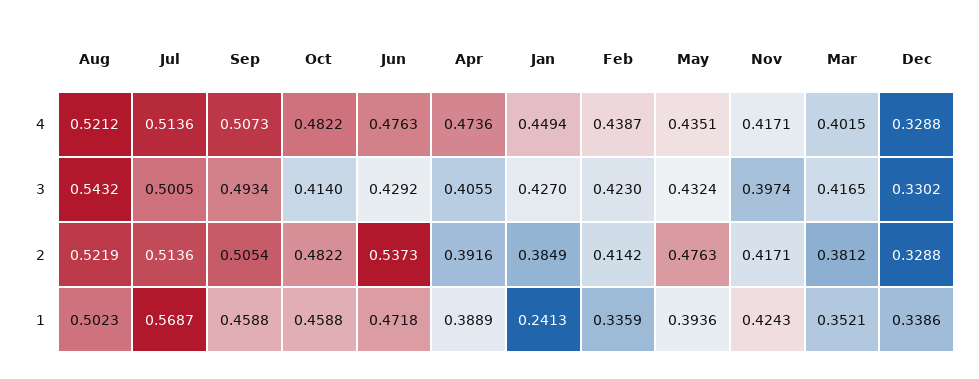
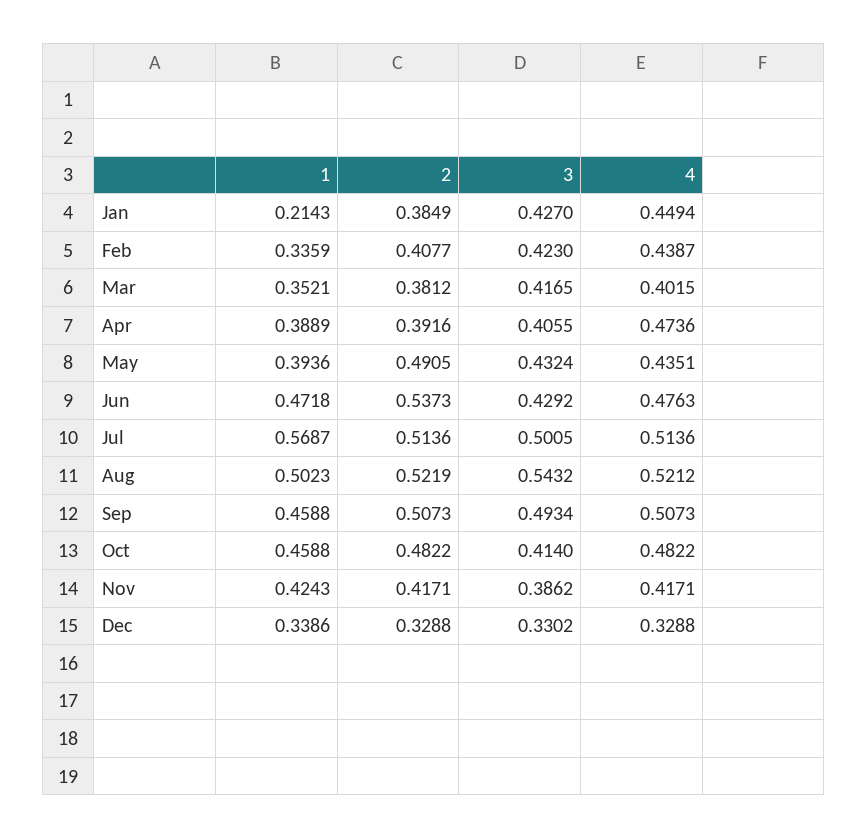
Nov, 3: 0.3974 -> 0.3862
Sep, 2: 0.5054 -> 0.5073
Feb, 2: 0.4142 -> 0.4077
May, 2: 0.4763 -> 0.4905
Jan, 1: 0.2413 -> 0.2143

